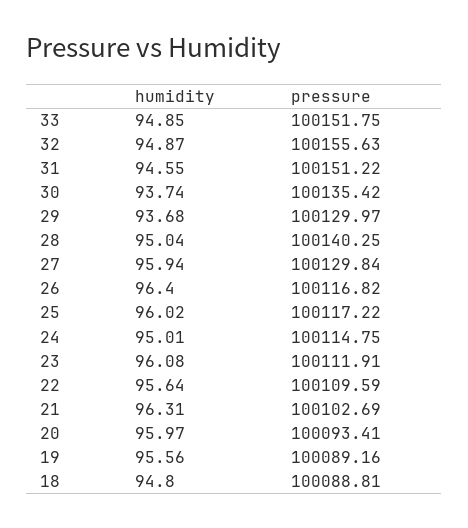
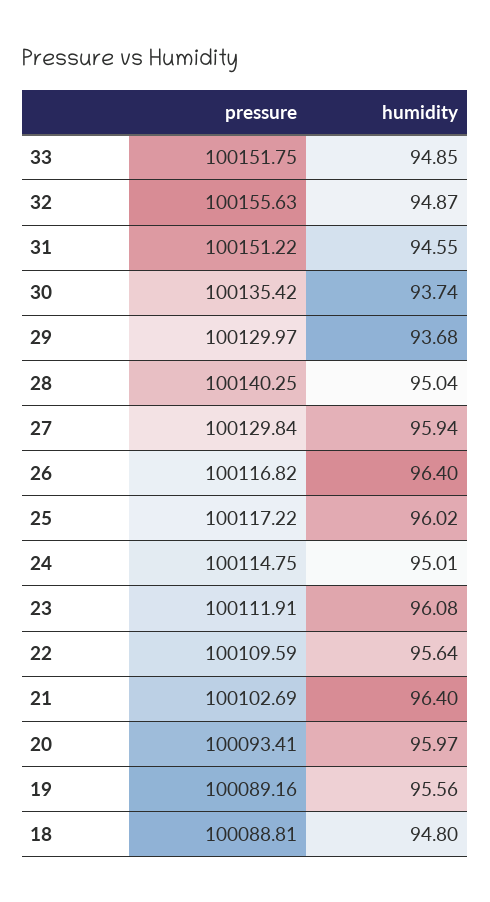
humidity, 21: 96.31 -> 96.4

